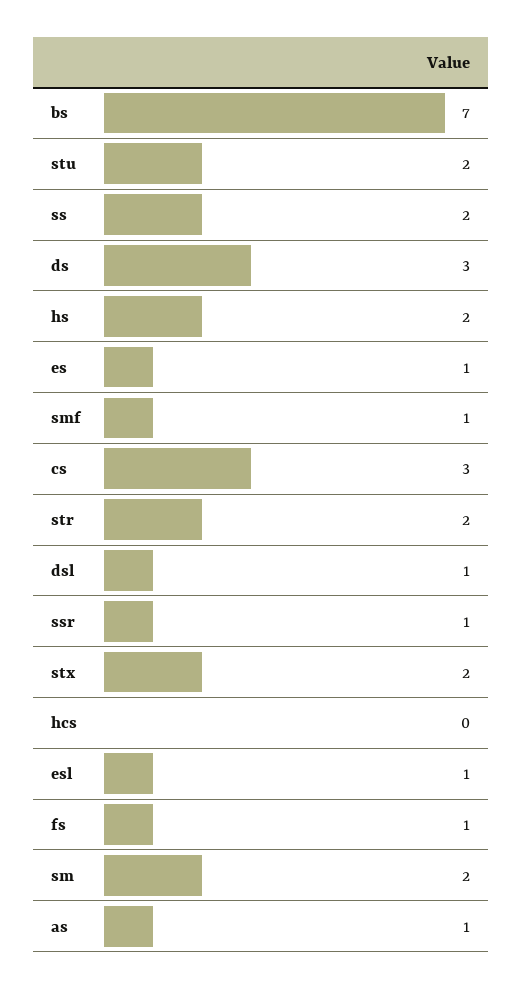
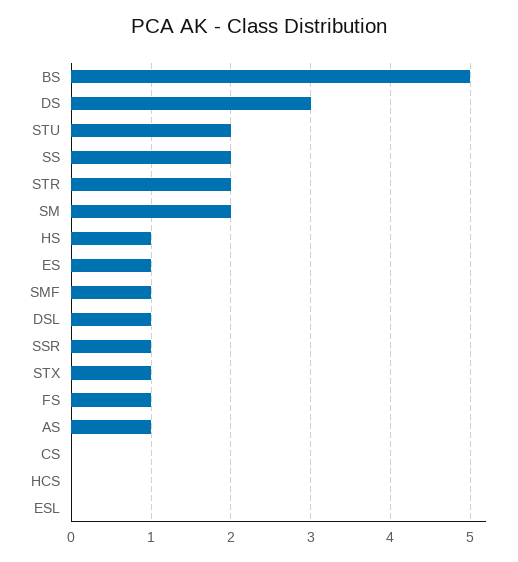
bs: 7 -> 5
hs: 2 -> 1
cs: 3 -> 0
stx: 2 -> 1
esl: 1 -> 0

